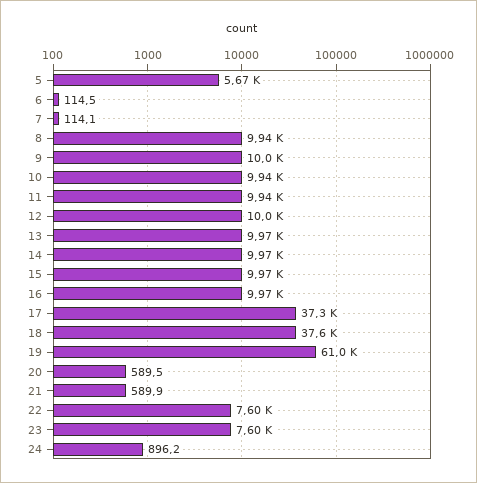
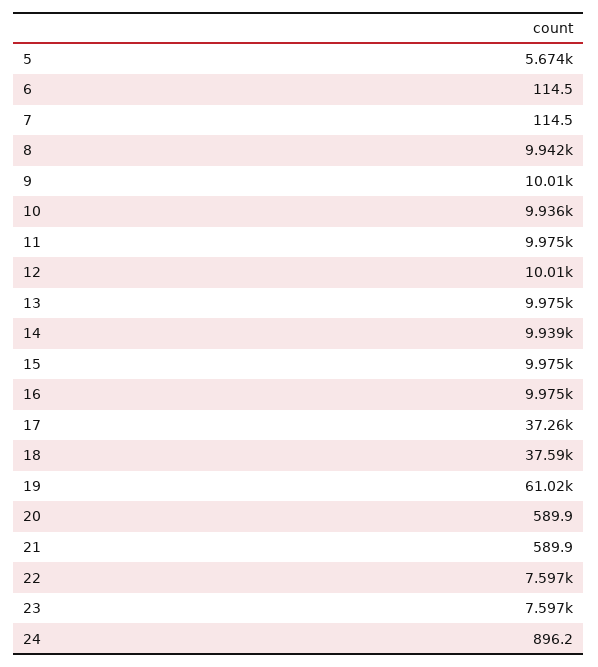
7: 114.1 -> 114.5
11: 9940 -> 9975
14: 9970 -> 9939
20: 589.5 -> 589.9

